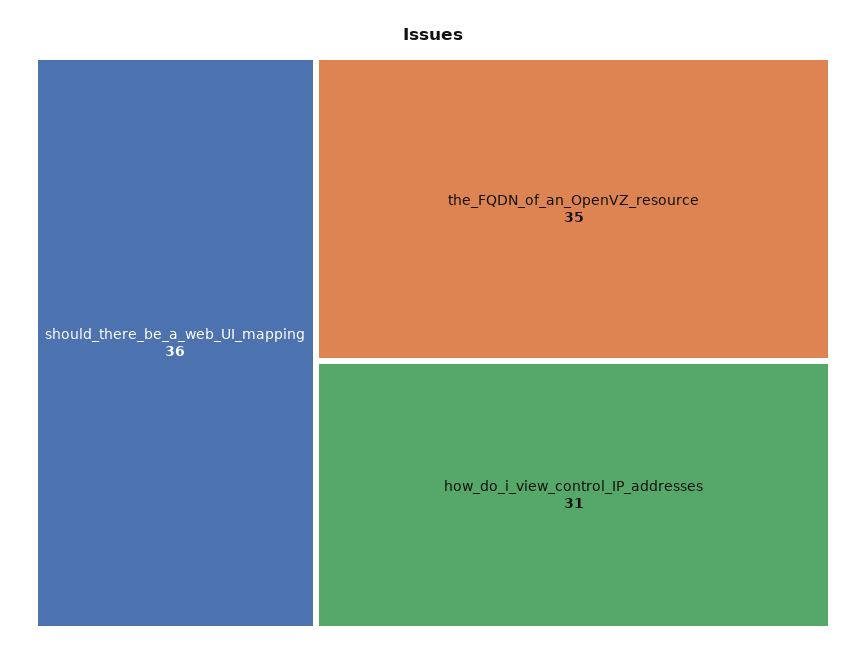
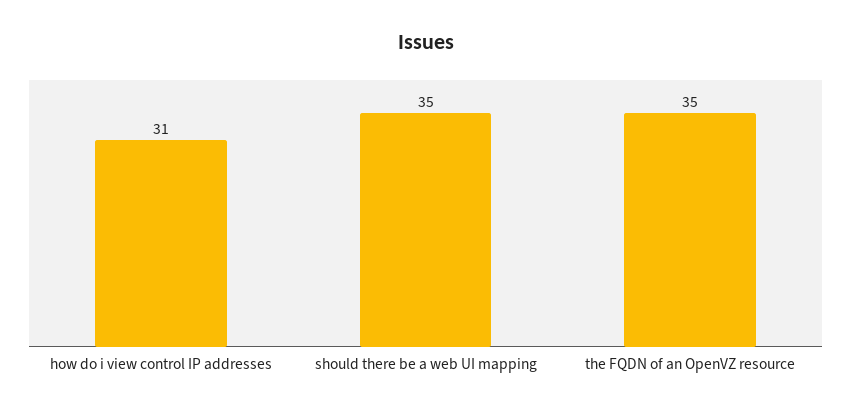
should_there_be_a_web_UI_mapping: 36 -> 35

